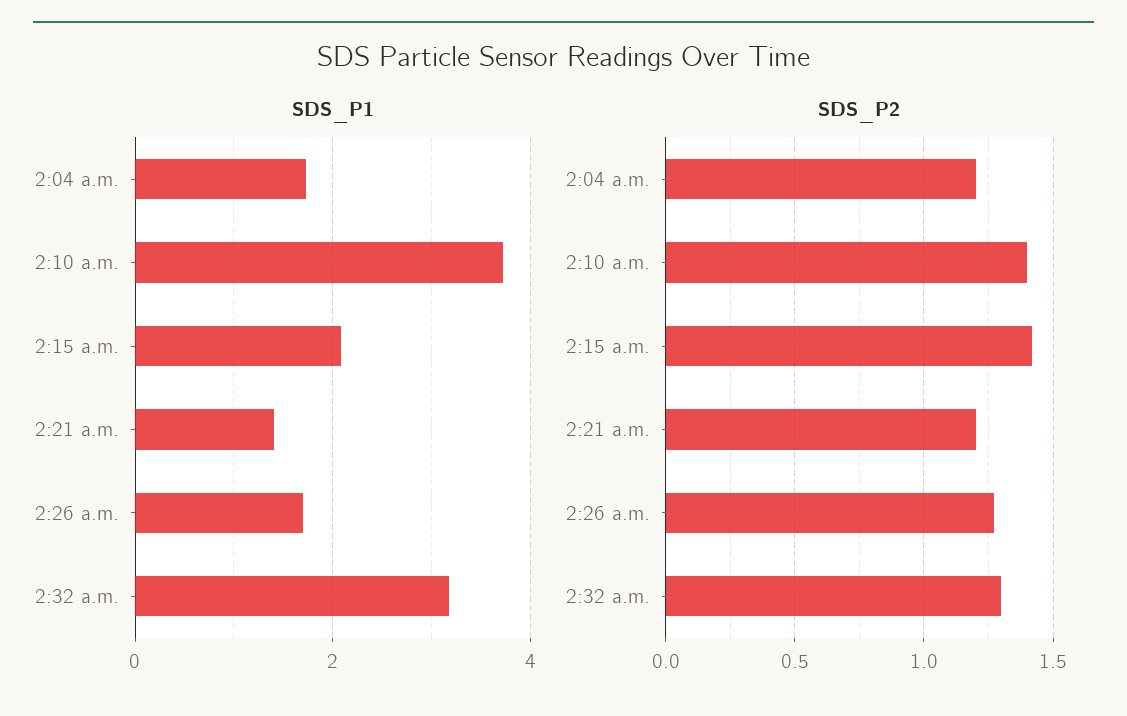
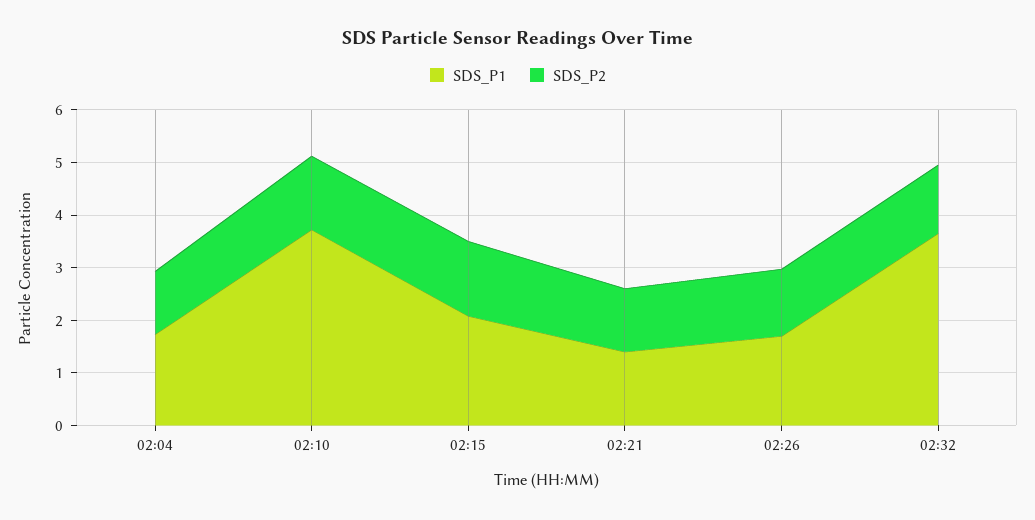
SDS_P1, 2:32 a.m.: 3.2 -> 3.6

